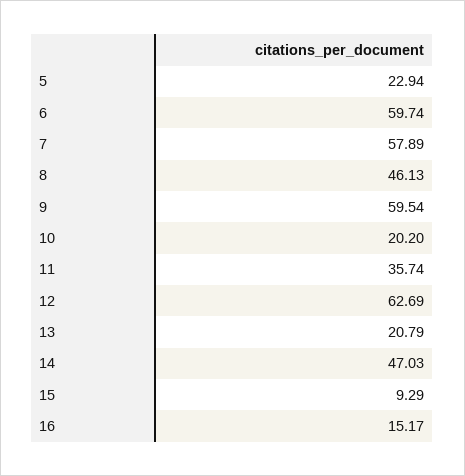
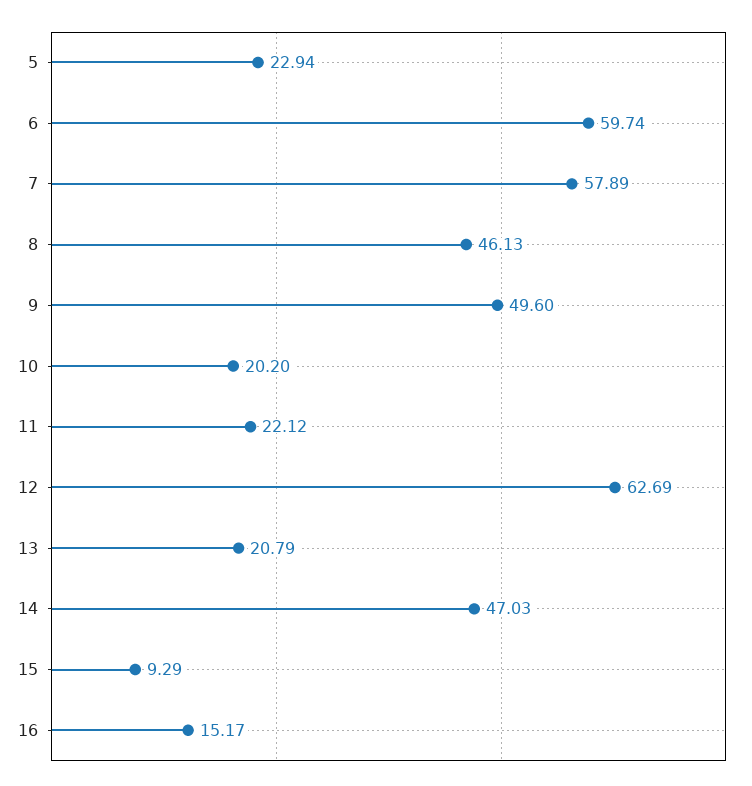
9: 59.54 -> 49.6
11: 35.74 -> 22.12

